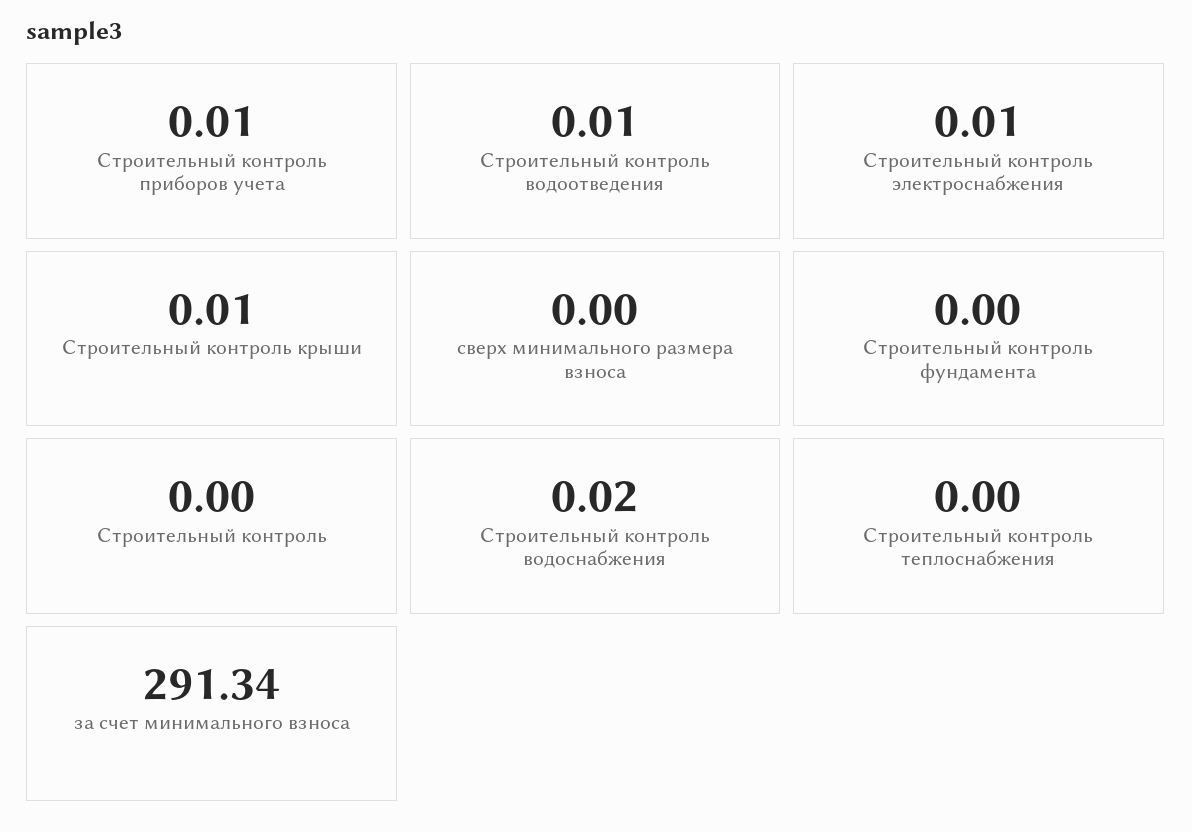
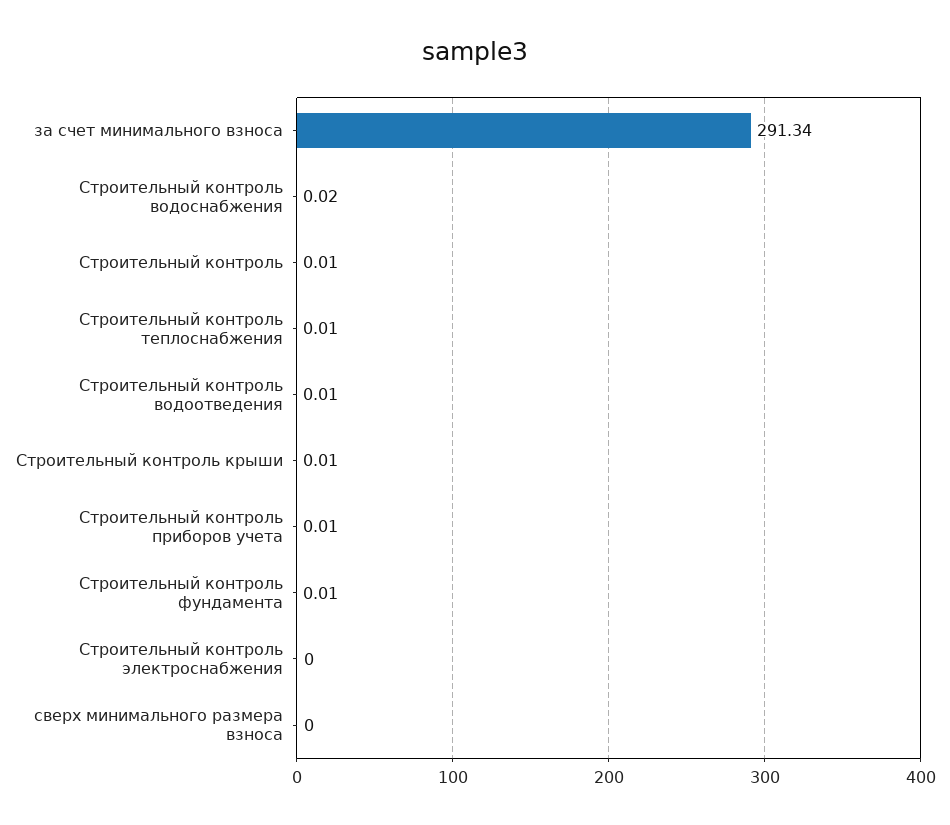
Строительный контроль электроснабжения: 0.01 -> 0
Строительный контроль фундамента: 0 -> 0.01
Строительный контроль: 0 -> 0.01
Строительный контроль теплоснабжения: 0 -> 0.01

